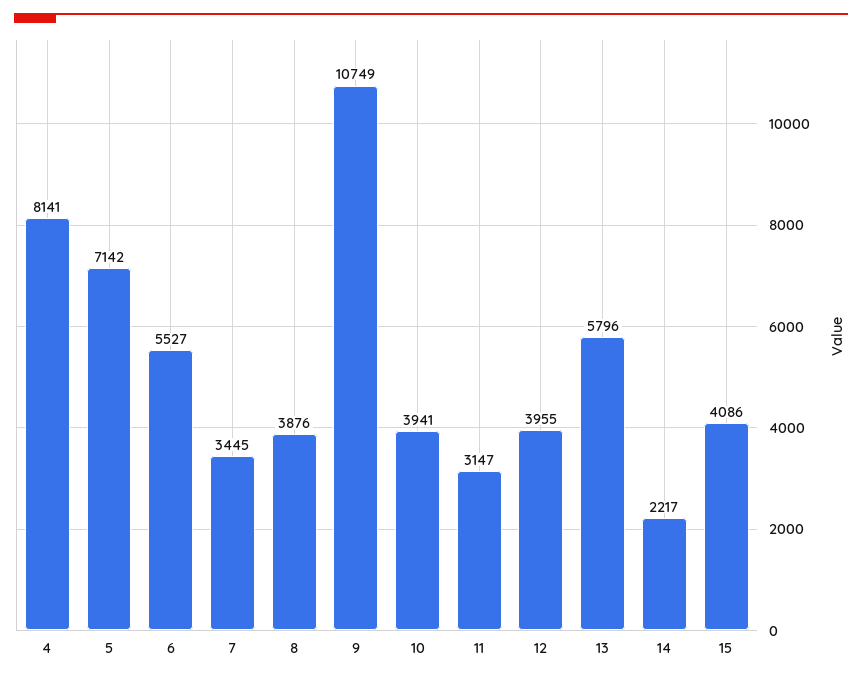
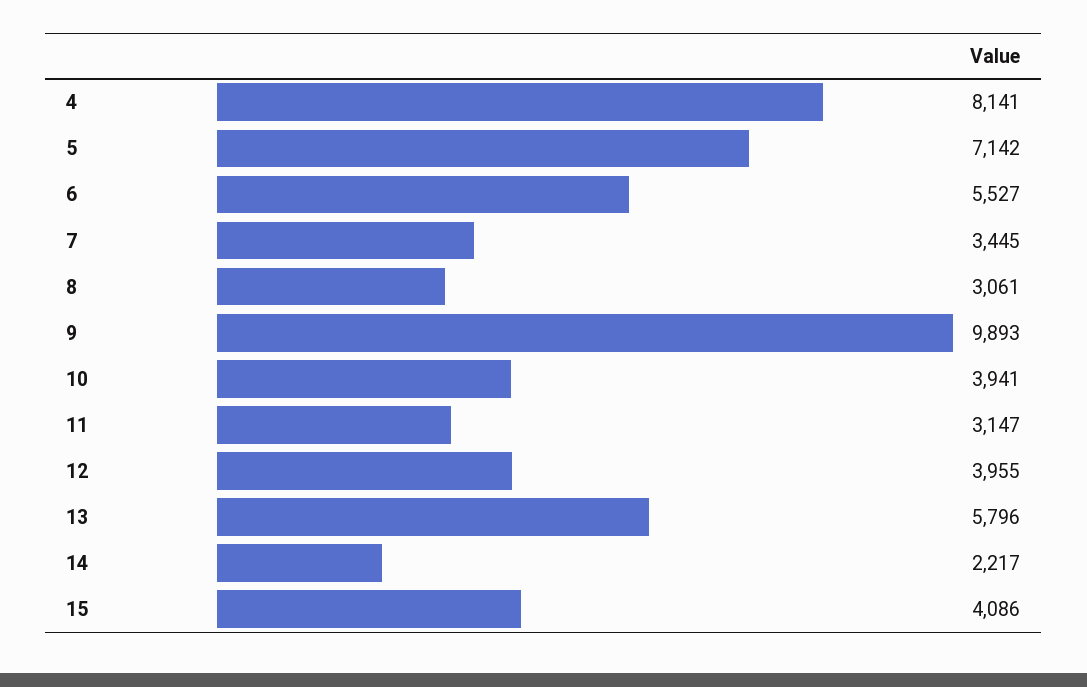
8: 3876 -> 3061
9: 10749 -> 9893

